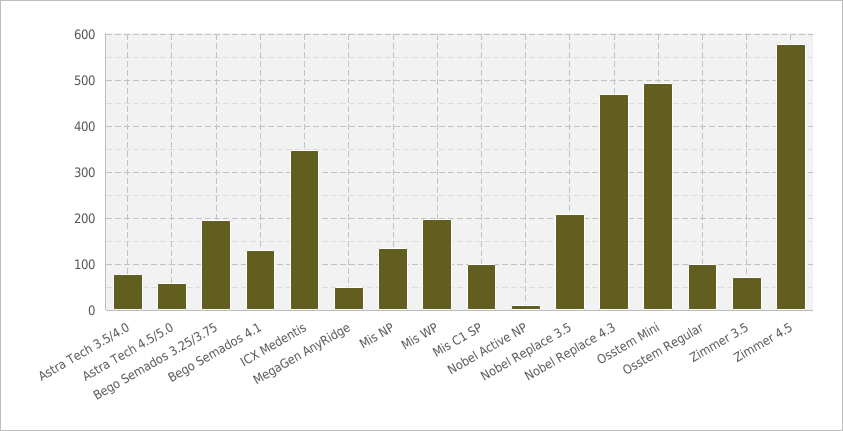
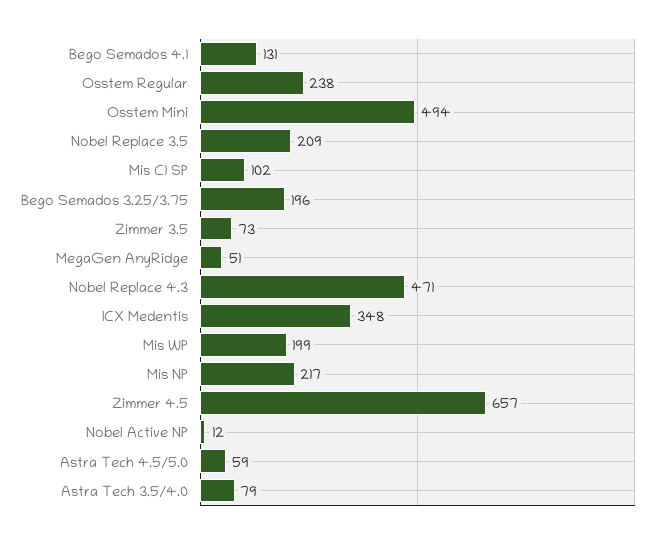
Mis NP: 140 -> 217
Osstem Regular: 100 -> 238
Zimmer 4.5: 580 -> 657

